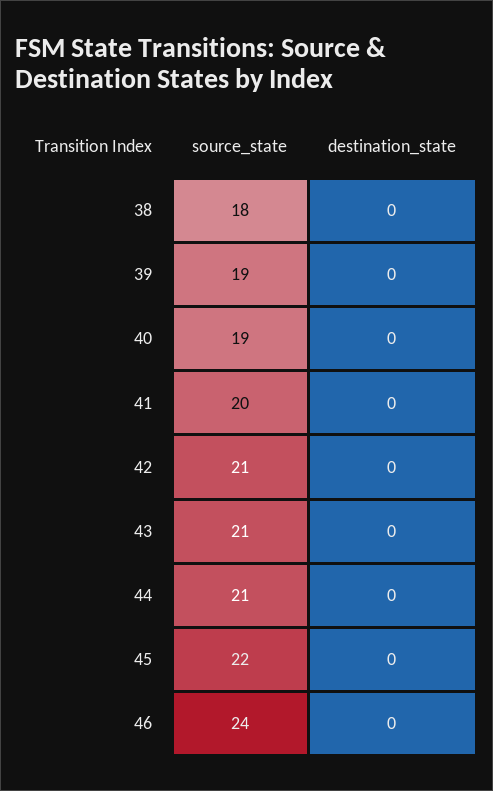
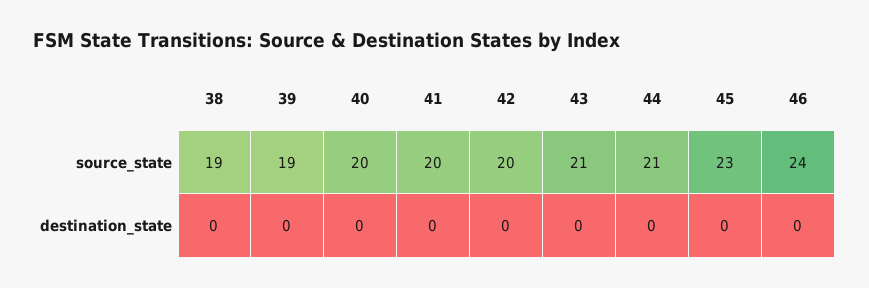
source_state, 38: 18 -> 19
source_state, 40: 19 -> 20
source_state, 42: 21 -> 20
source_state, 45: 22 -> 23

